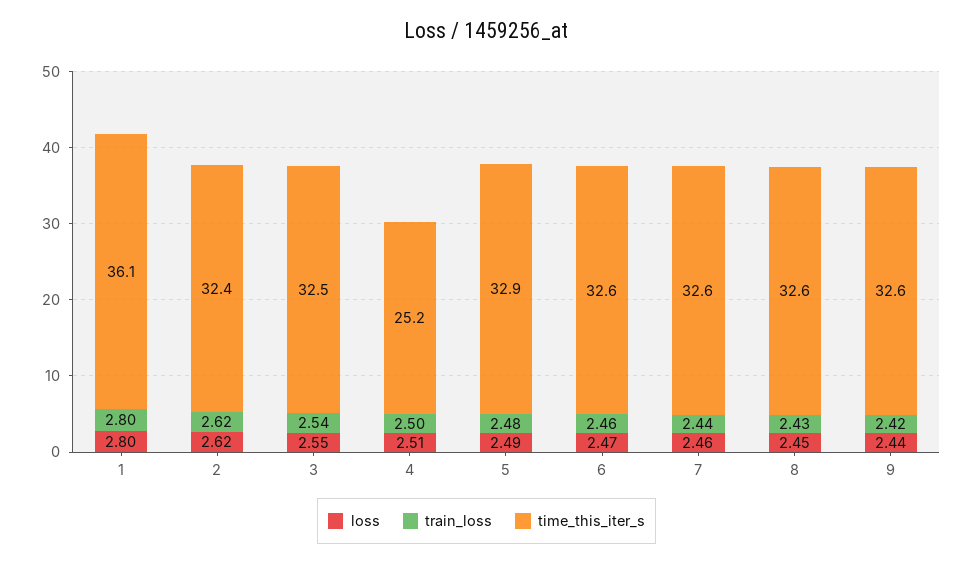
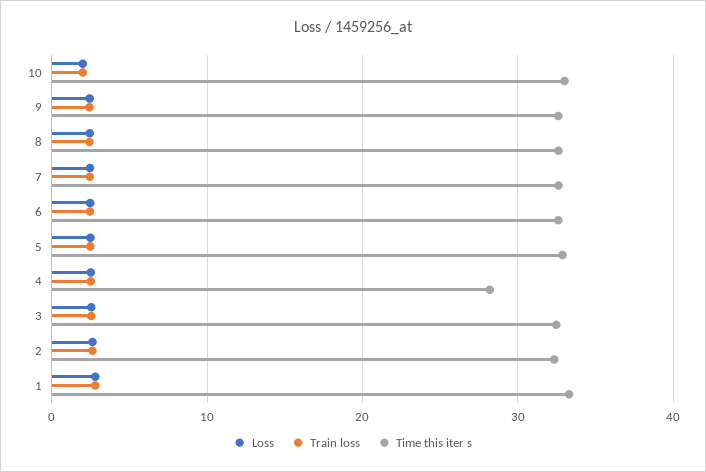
time_this_iter_s, 1: 36.1 -> 33
time_this_iter_s, 4: 25.2 -> 28
loss, 10: none -> 2
train_loss, 10: none -> 2
time_this_iter_s, 10: none -> 33

